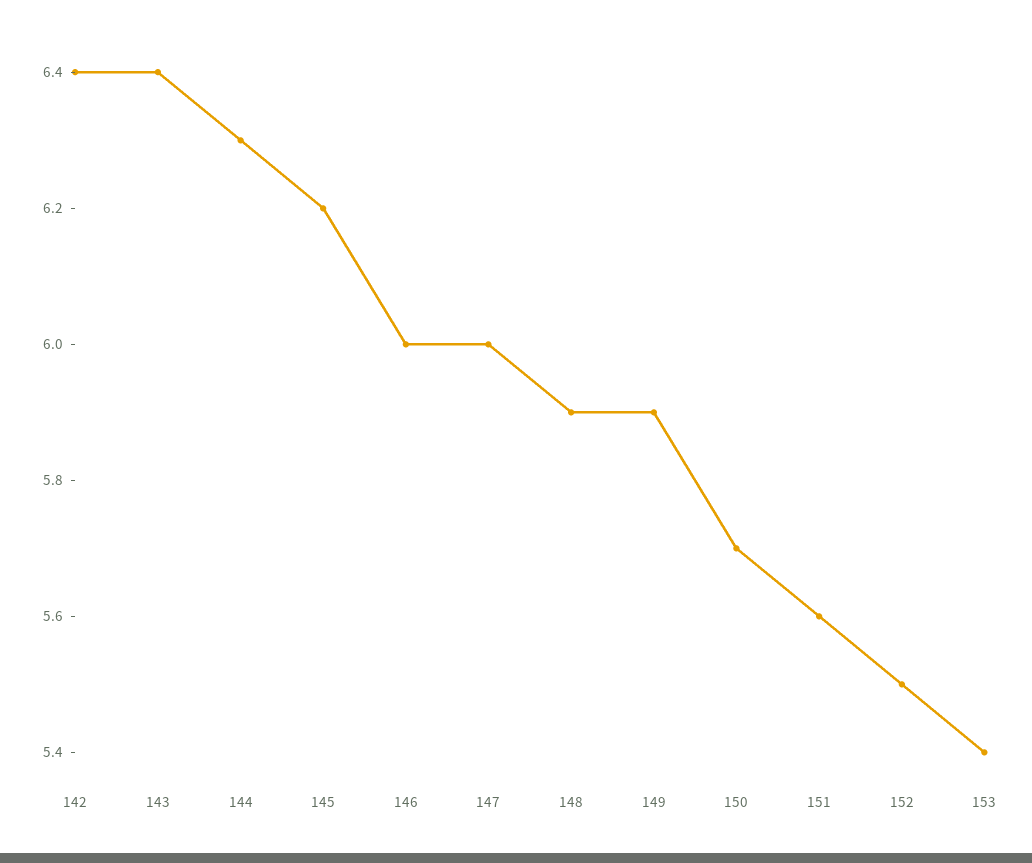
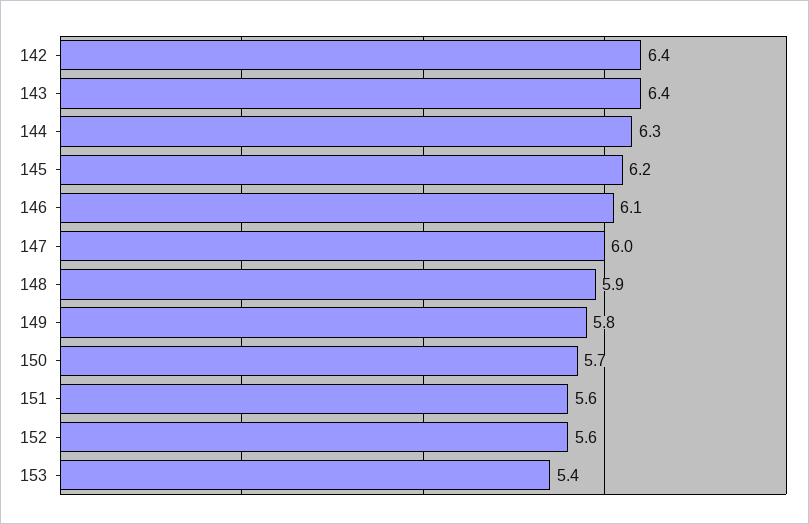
146: 6 -> 6.1
149: 5.9 -> 5.8
152: 5.5 -> 5.6

